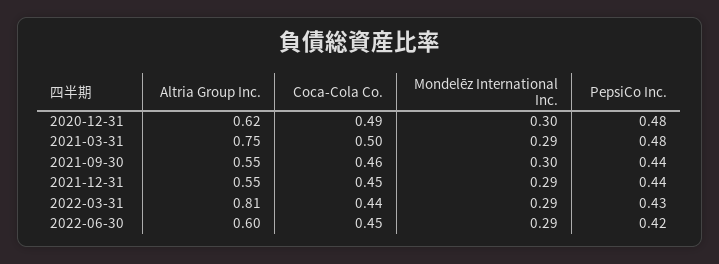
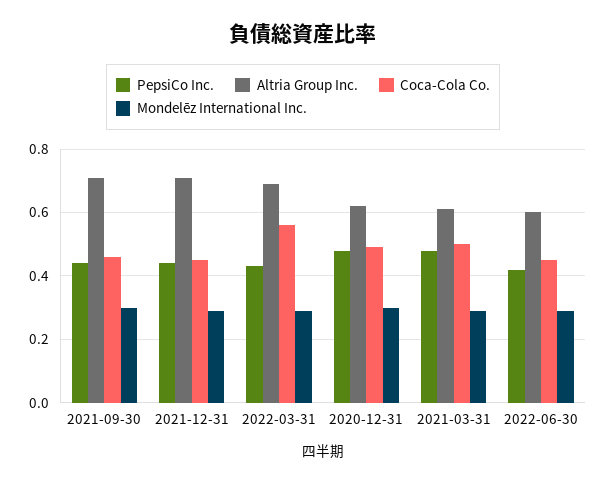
Altria Group Inc., 2021-03-31: 0.75 -> 0.6
Altria Group Inc., 2021-09-30: 0.55 -> 0.7
Altria Group Inc., 2021-12-31: 0.55 -> 0.7
Altria Group Inc., 2022-03-31: 0.81 -> 0.7
Coca-Cola Co., 2022-03-31: 0.44 -> 0.55

